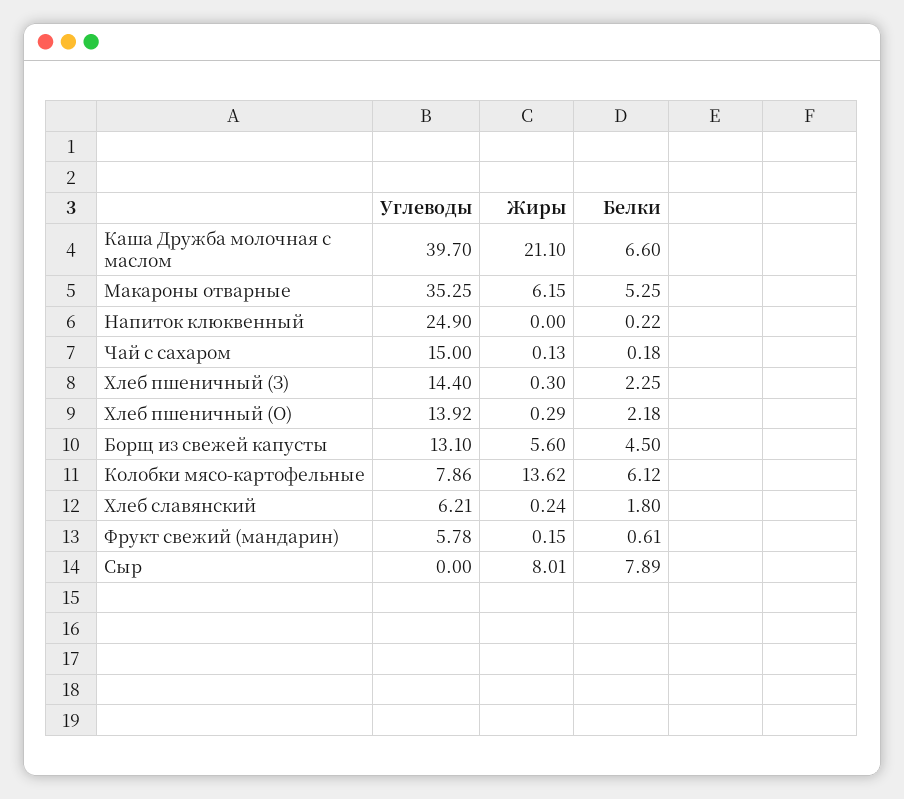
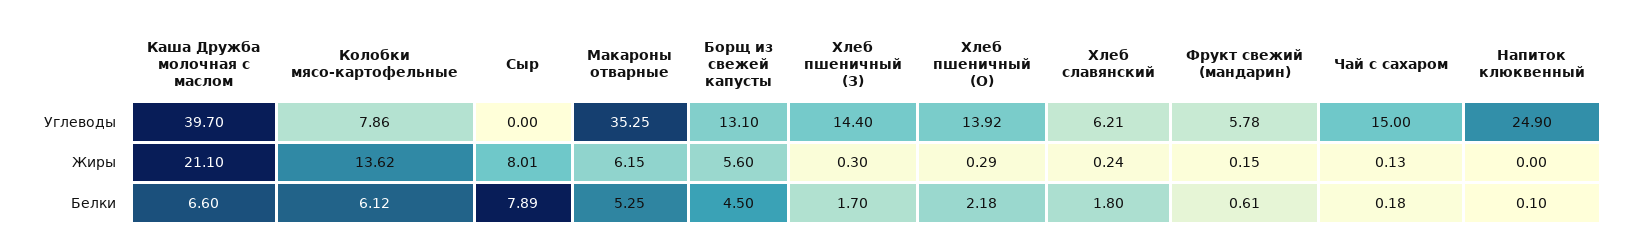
Белки, Напиток клюквенный: 0.22 -> 0.1
Белки, Хлеб пшеничный (З): 2.25 -> 1.7

